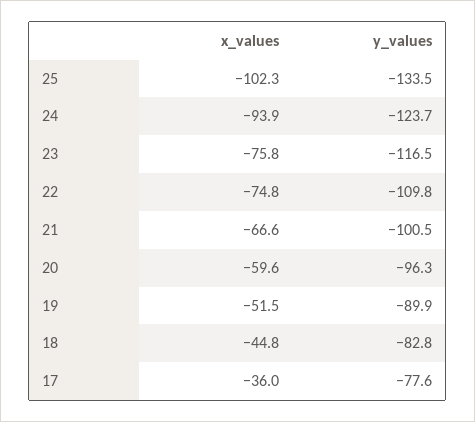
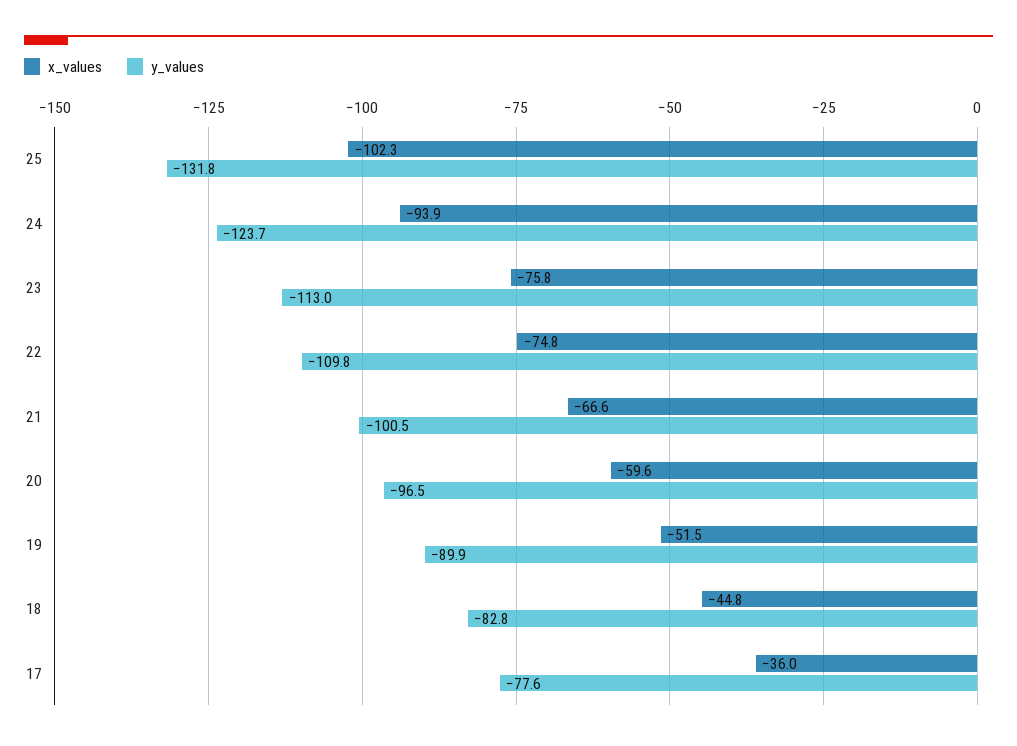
y_values, 25: -133.5 -> -131.8
y_values, 23: -116.5 -> -113
y_values, 20: -96.3 -> -96.5

